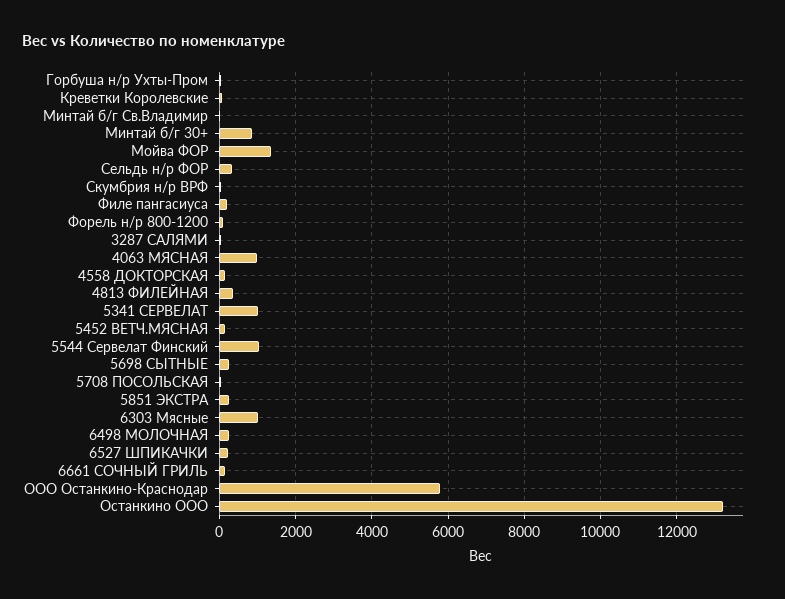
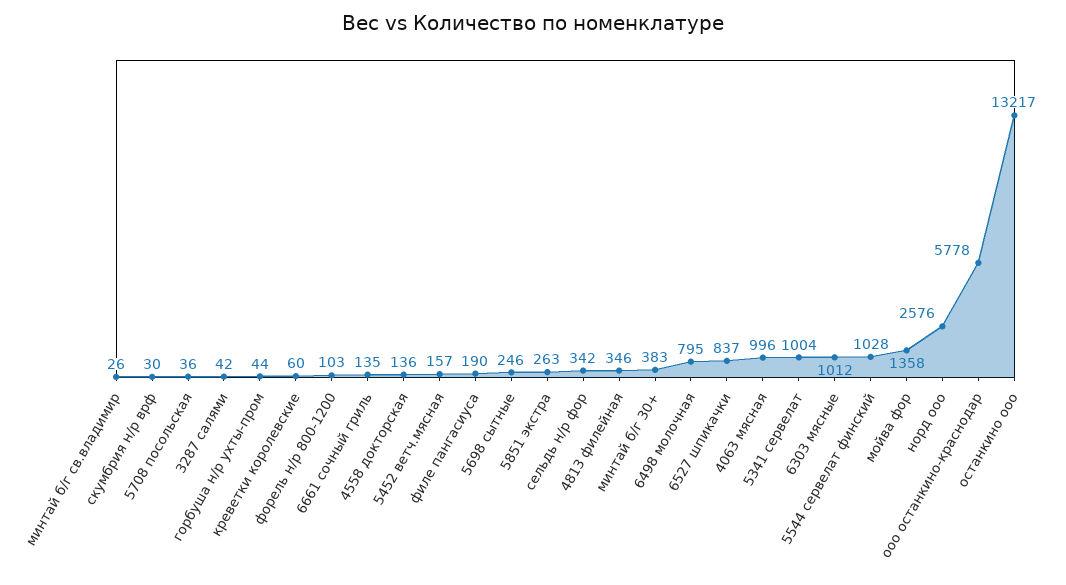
Минтай б/г 30+: 800 -> 383
6498 МОЛОЧНАЯ: 200 -> 795
6527 ШПИКАЧКИ: 200 -> 837
норд ооо: none -> 2576

